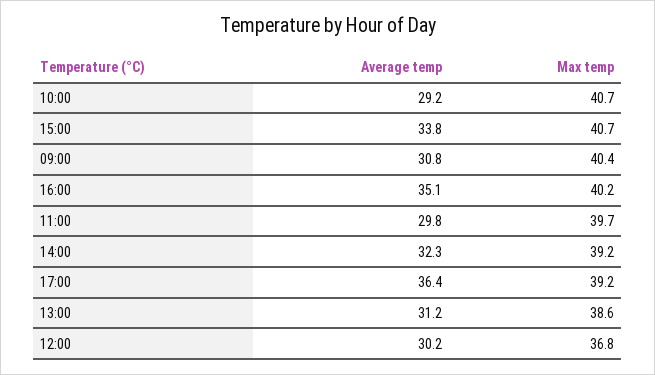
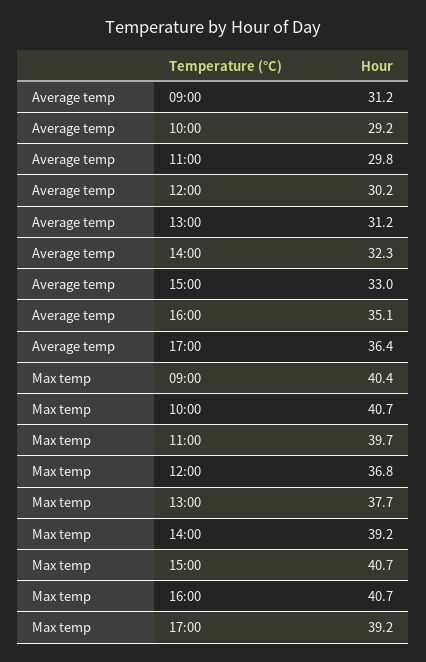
Average temp, 15:00: 33.8 -> 33
Average temp, 09:00: 30.8 -> 31.2
Max temp, 16:00: 40.2 -> 40.7
Max temp, 13:00: 38.6 -> 37.7

